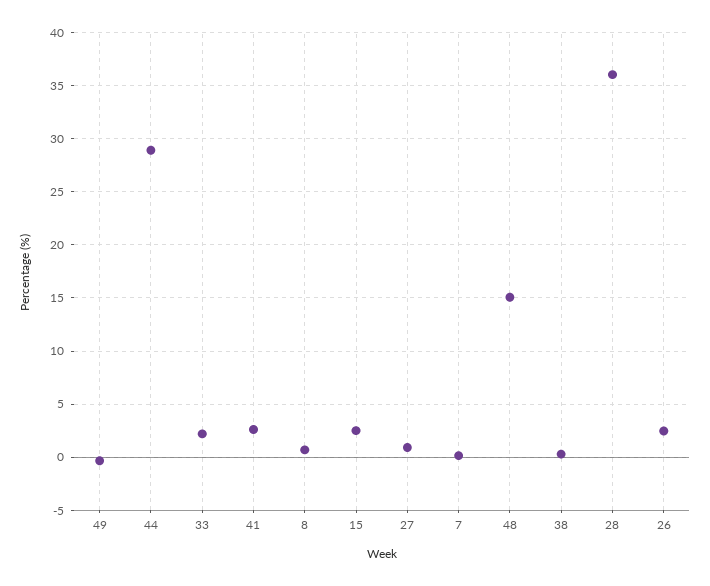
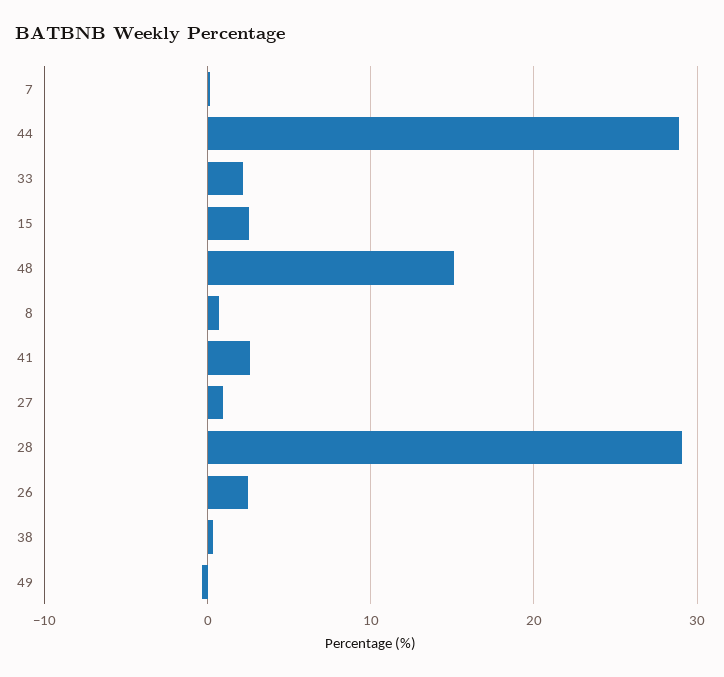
28: 36 -> 29

